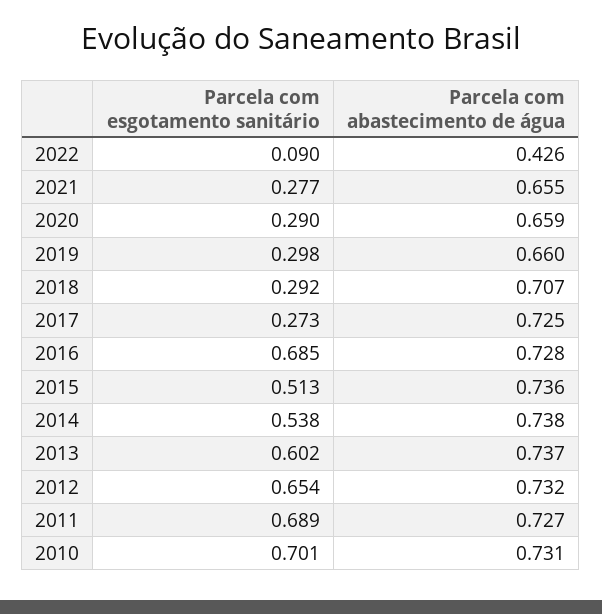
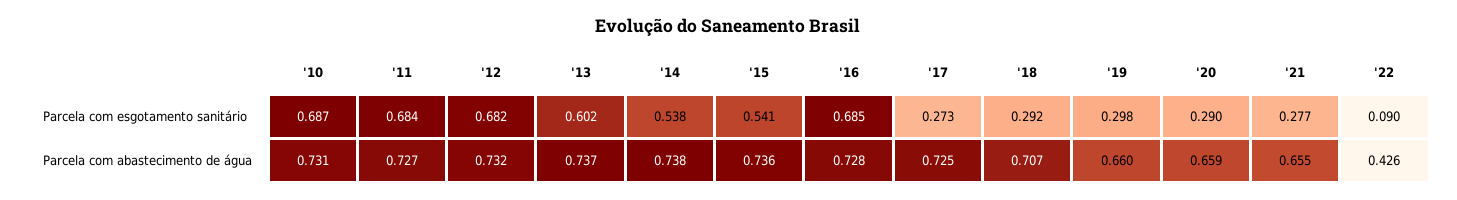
Parcela com esgotamento sanitário, 2015: 0.513 -> 0.541
Parcela com esgotamento sanitário, 2012: 0.654 -> 0.682
Parcela com esgotamento sanitário, 2011: 0.689 -> 0.684
Parcela com esgotamento sanitário, 2010: 0.701 -> 0.687

